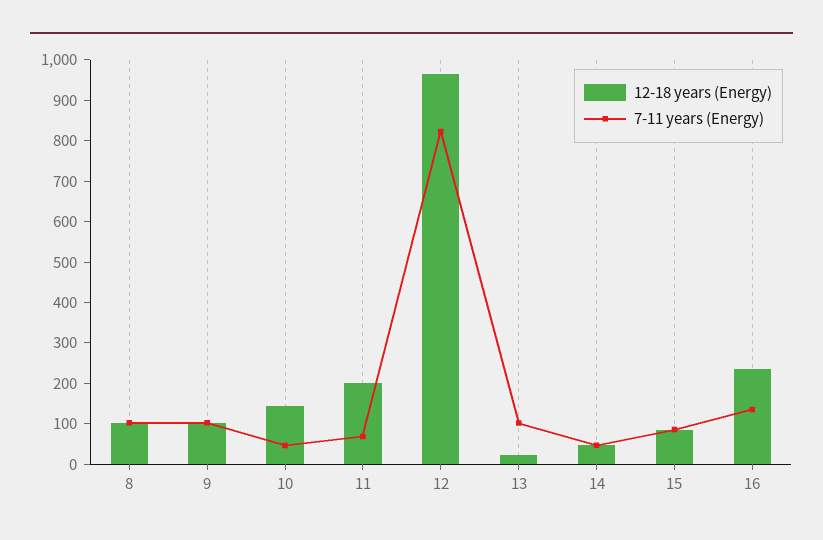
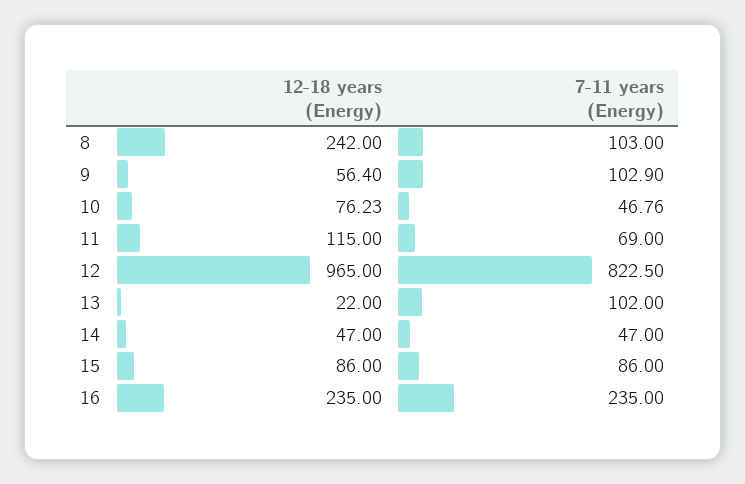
12-18 years (Energy), 8: 100 -> 242
12-18 years (Energy), 9: 100 -> 56.4
12-18 years (Energy), 10: 140 -> 76.23
12-18 years (Energy), 11: 200 -> 115
7-11 years (Energy), 16: 140 -> 235

